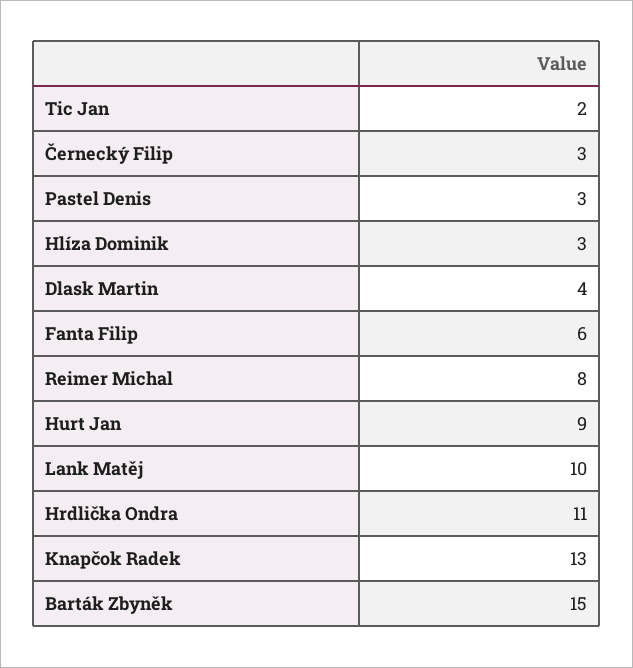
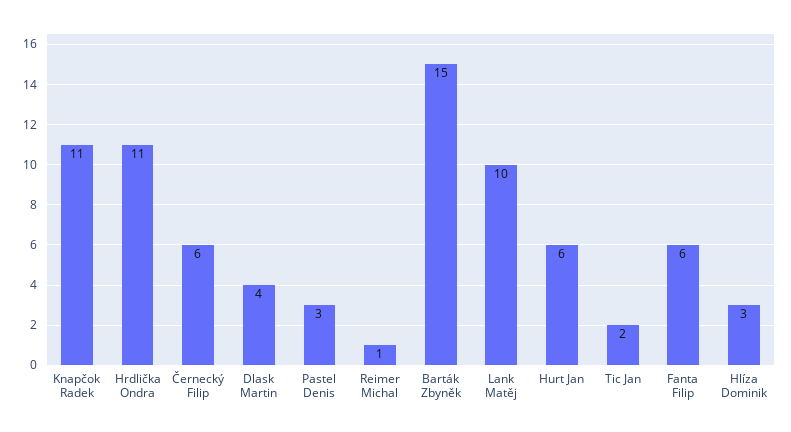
Černecký Filip: 3 -> 6
Reimer Michal: 8 -> 1
Hurt Jan: 9 -> 6
Knapčok Radek: 13 -> 11

